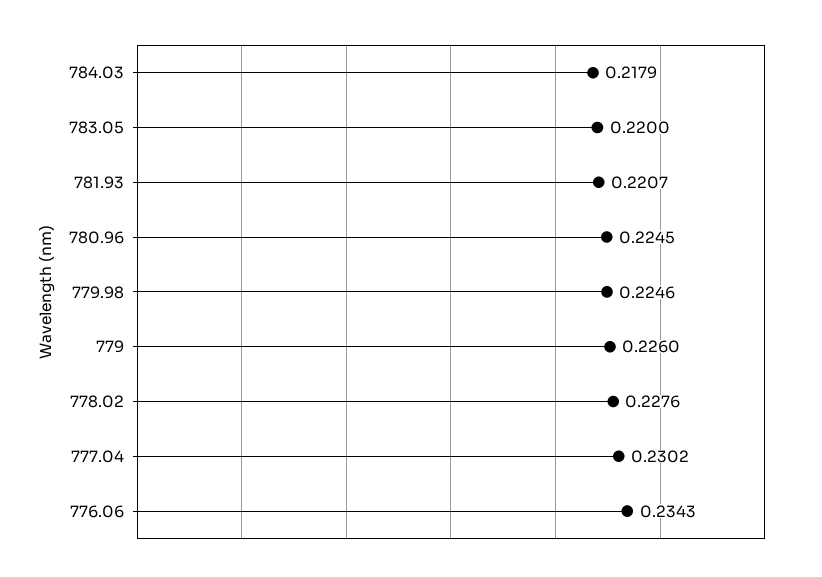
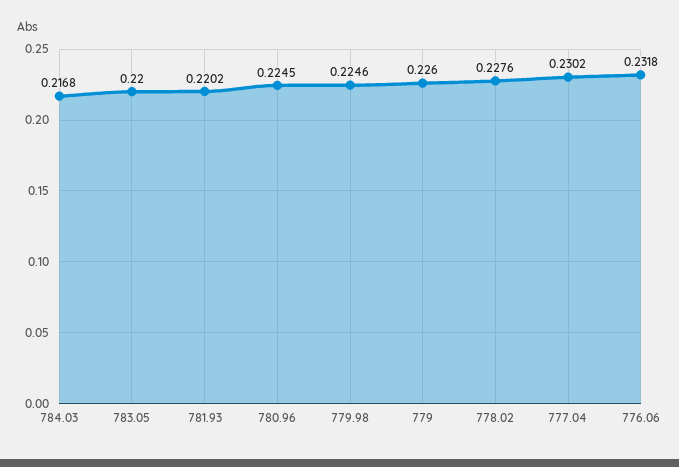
784.03: 0.2179 -> 0.2168
781.93: 0.2207 -> 0.2202
776.06: 0.2343 -> 0.2318

